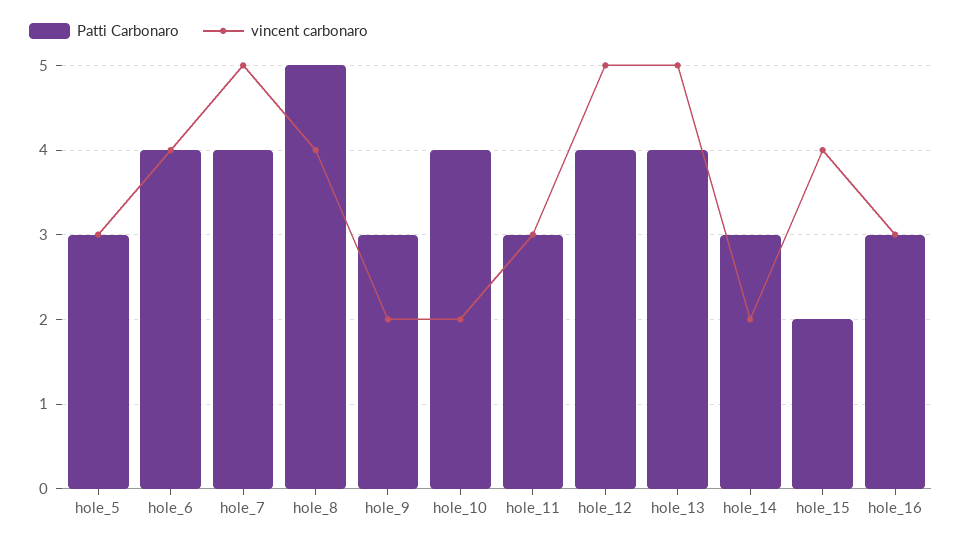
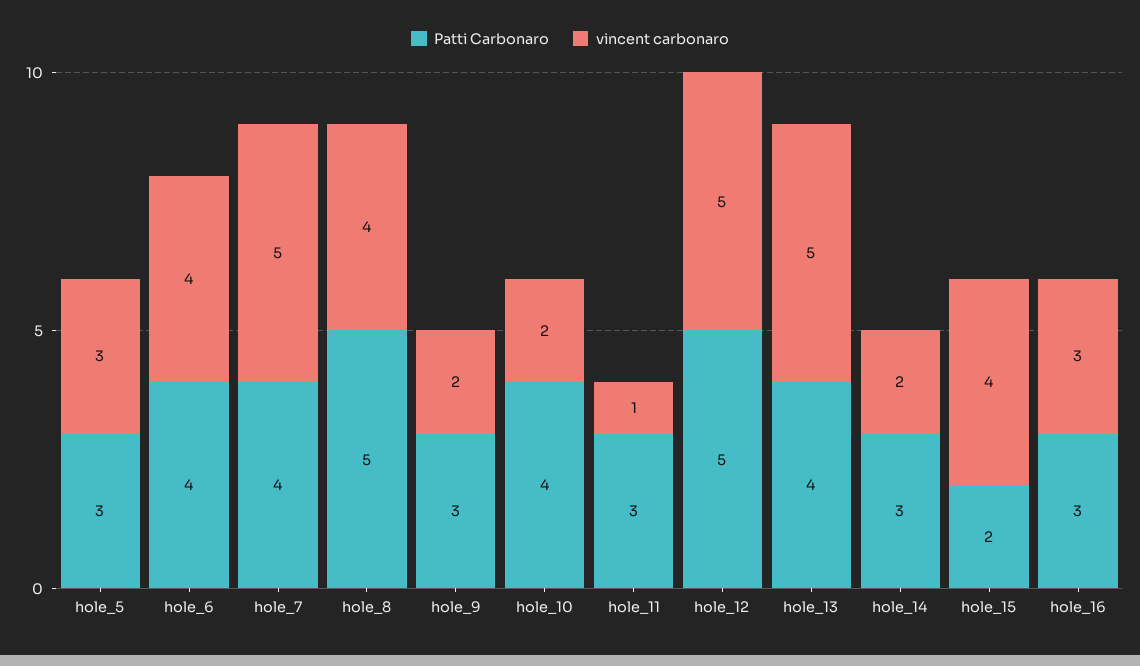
vincent carbonaro, hole_11: 3 -> 1
Patti Carbonaro, hole_12: 4 -> 5

